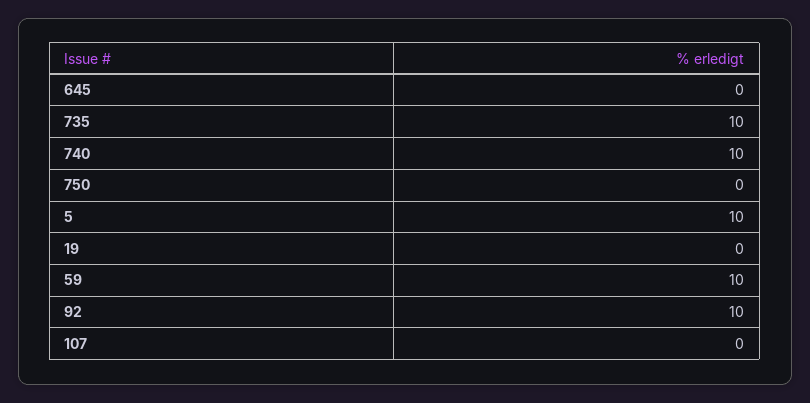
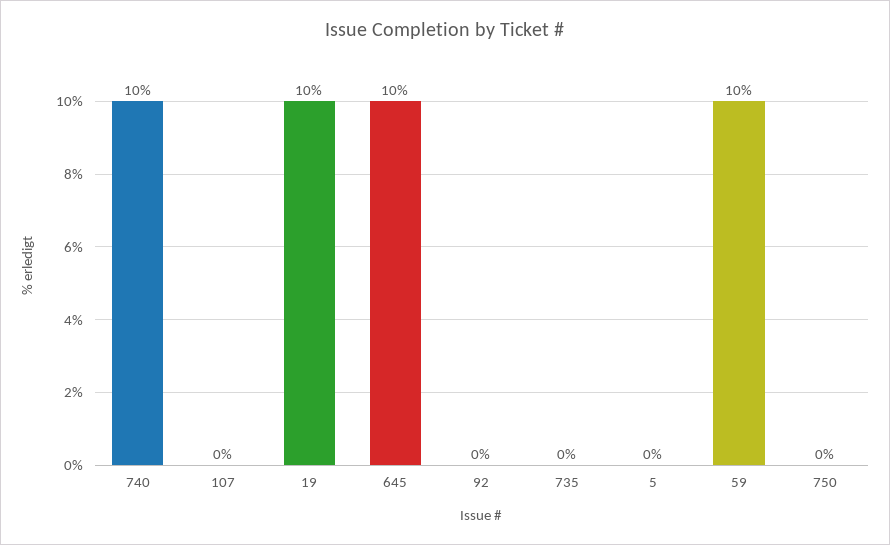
645: 0 -> 10
735: 10 -> 0
5: 10 -> 0
19: 0 -> 10
92: 10 -> 0

